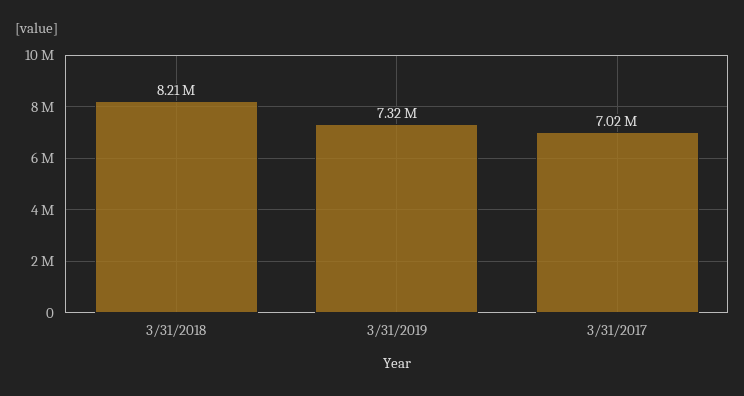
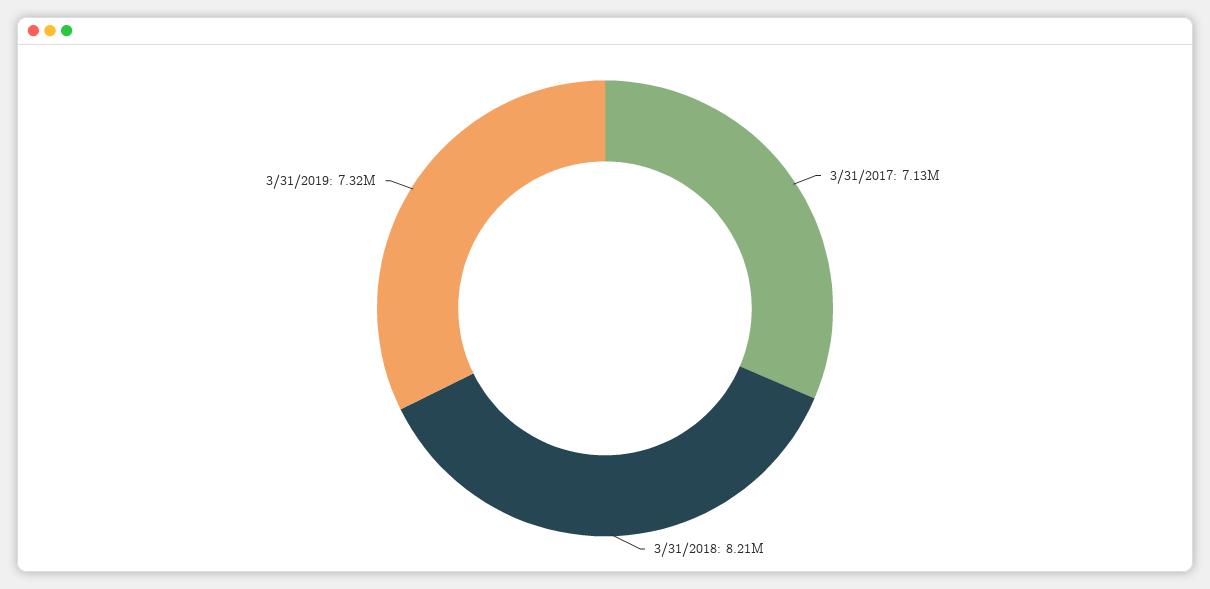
3/31/2017: 7020000 -> 7130000

